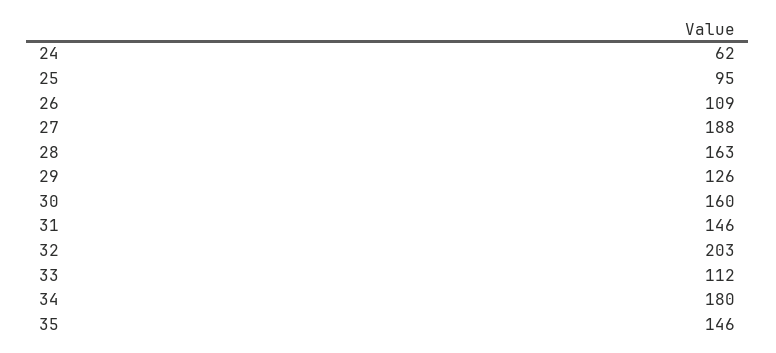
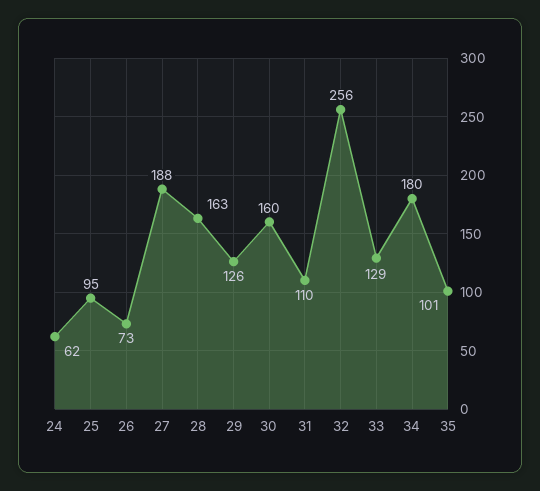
26: 109 -> 73
31: 146 -> 110
32: 203 -> 256
33: 112 -> 129
35: 146 -> 101

